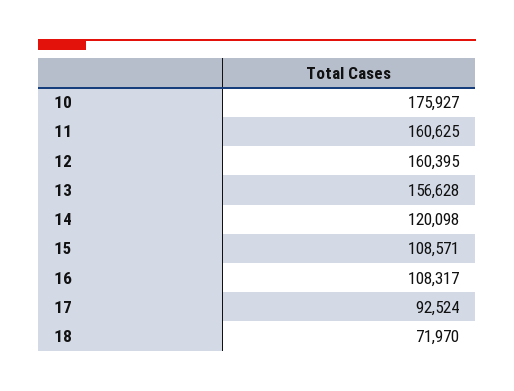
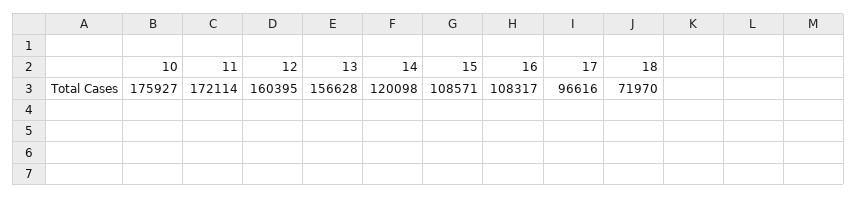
11: 160625 -> 172114
17: 92524 -> 96616

